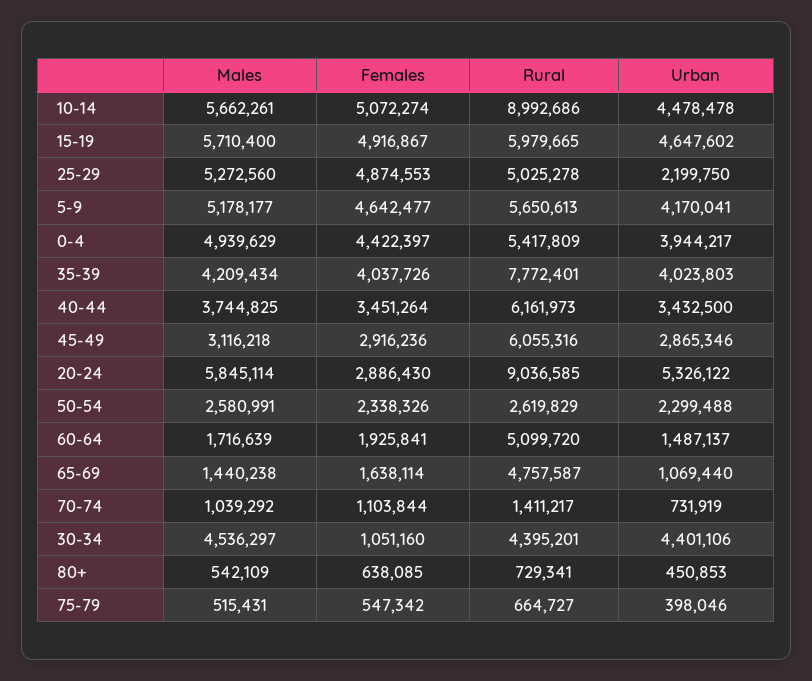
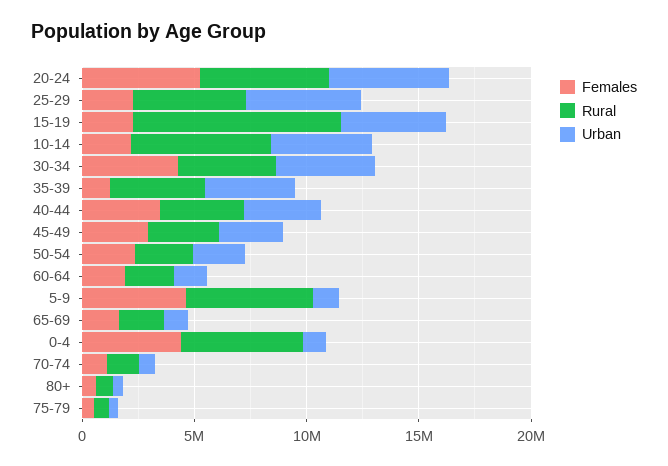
Males, 10-14: 5662261 -> none
Females, 10-14: 5072274 -> 2000000
Rural, 10-14: 8992686 -> 6000000
Males, 15-19: 5710400 -> none
Females, 15-19: 4916867 -> 2000000
Rural, 15-19: 5979665 -> 9000000
Males, 25-29: 5272560 -> none
Females, 25-29: 4874553 -> 2000000
Urban, 25-29: 2199750 -> 5000000
Males, 5-9: 5178177 -> none
Urban, 5-9: 4170041 -> 1000000
Males, 0-4: 4939629 -> none
Urban, 0-4: 3944217 -> 1000000
Males, 35-39: 4209434 -> none
Females, 35-39: 4037726 -> 1000000
Rural, 35-39: 7772401 -> 4000000
Males, 40-44: 3744825 -> none
Rural, 40-44: 6161973 -> 4000000
Males, 45-49: 3116218 -> none
Rural, 45-49: 6055316 -> 3000000
Males, 20-24: 5845114 -> none
Females, 20-24: 2886430 -> 5000000
Rural, 20-24: 9036585 -> 6000000
Males, 50-54: 2580991 -> none
Males, 60-64: 1716639 -> none
Rural, 60-64: 5099720 -> 2000000
Males, 65-69: 1440238 -> none
Rural, 65-69: 4757587 -> 2000000
Males, 70-74: 1039292 -> none
Males, 30-34: 4536297 -> none
Females, 30-34: 1051160 -> 4000000
Males, 80+: 542109 -> none
Males, 75-79: 515431 -> none

